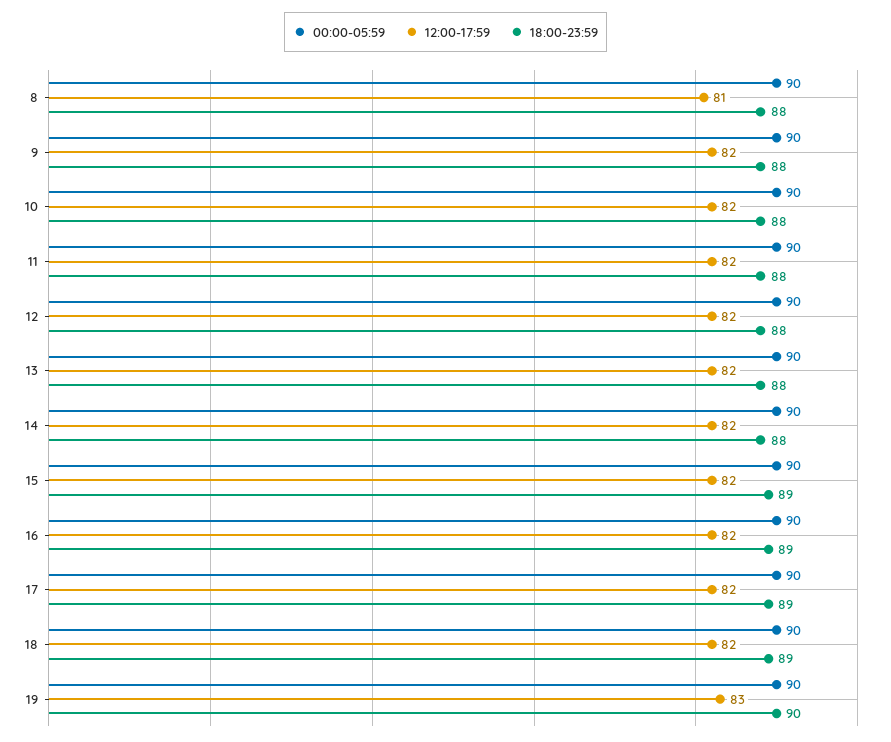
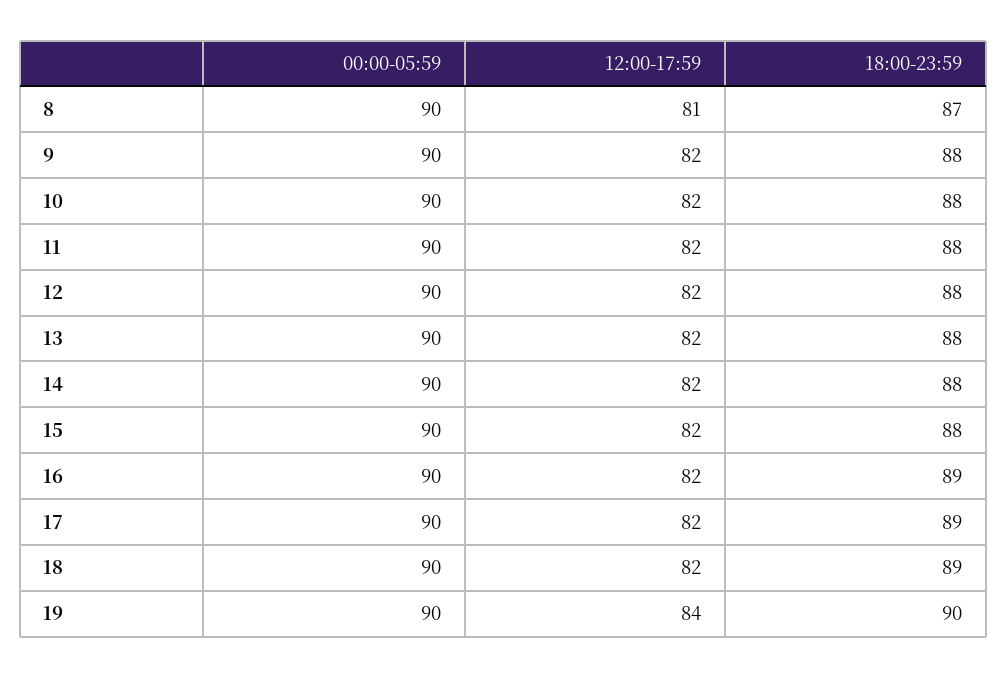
18:00-23:59, 8: 88 -> 87
18:00-23:59, 15: 89 -> 88
12:00-17:59, 19: 83 -> 84

